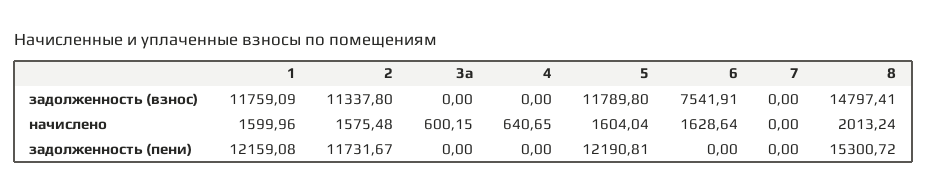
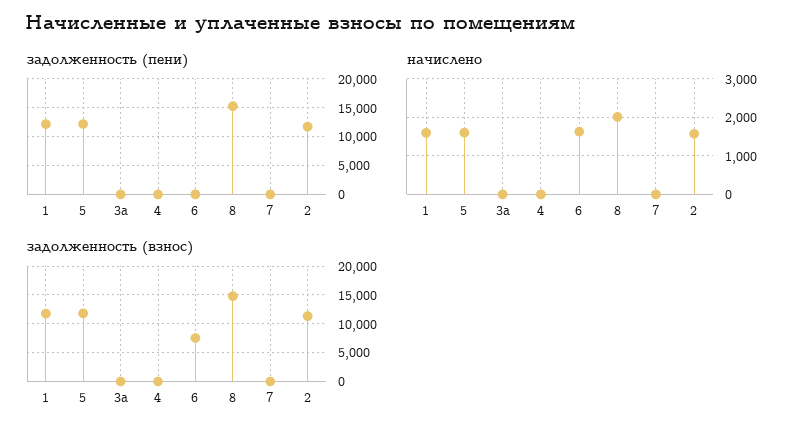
начислено, 3а: 600.15 -> 0
начислено, 4: 640.65 -> 0

